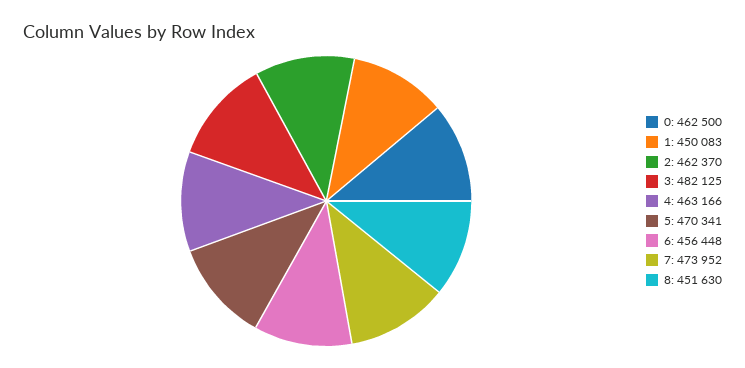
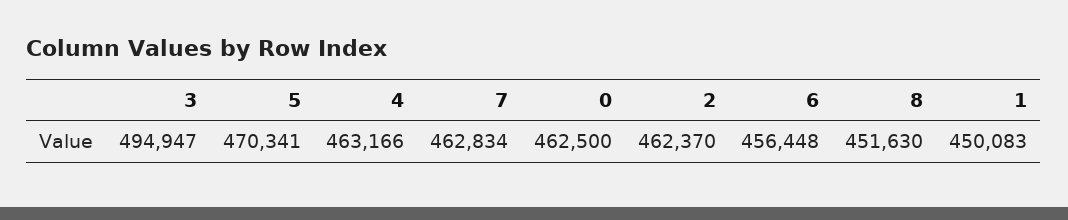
3: 482125 -> 494947
7: 473952 -> 462834

